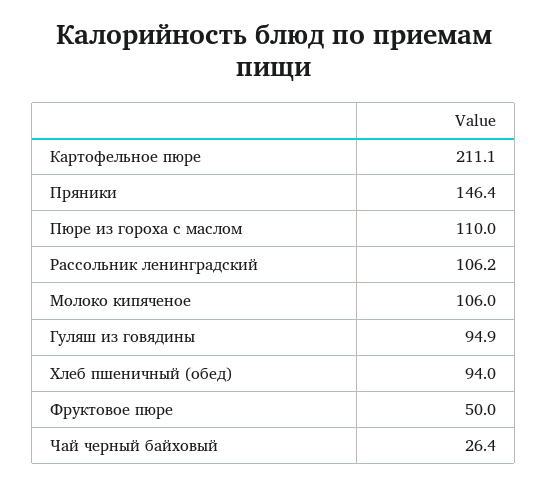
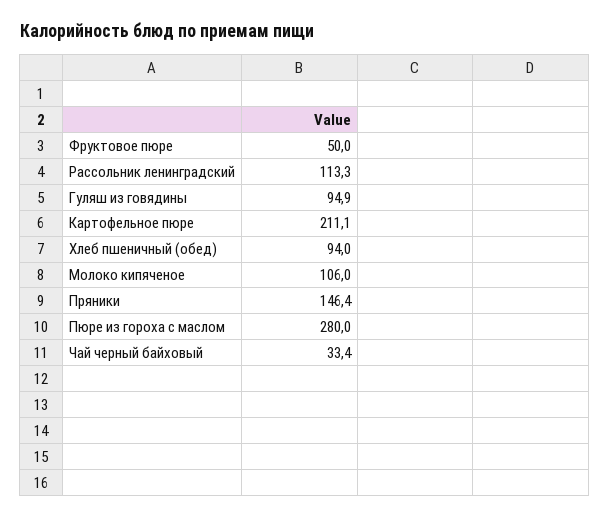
Пюре из гороха с маслом: 110 -> 280
Рассольник ленинградский: 106.2 -> 113.3
Чай черный байховый: 26.4 -> 33.4

